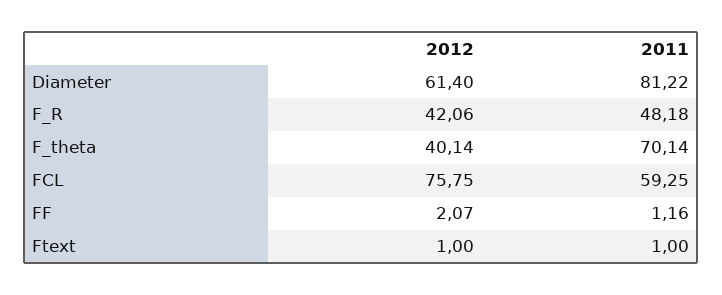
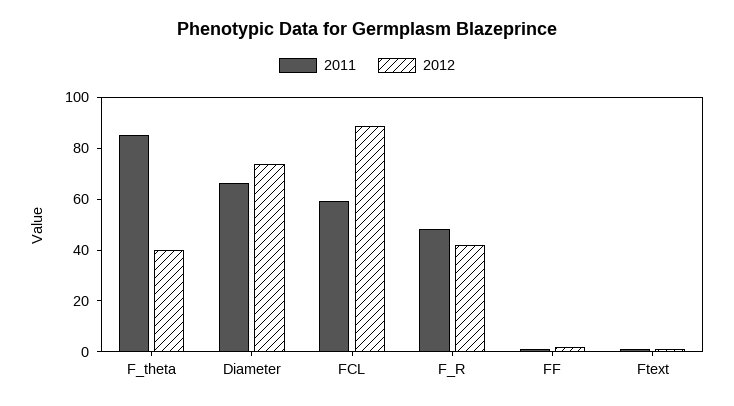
2012, Diameter: 61.4 -> 75
2011, Diameter: 81.22 -> 65
2011, F_theta: 70.14 -> 85
2012, FCL: 75.75 -> 90

